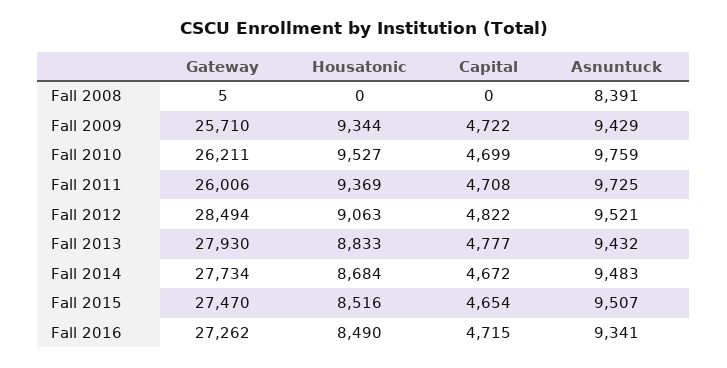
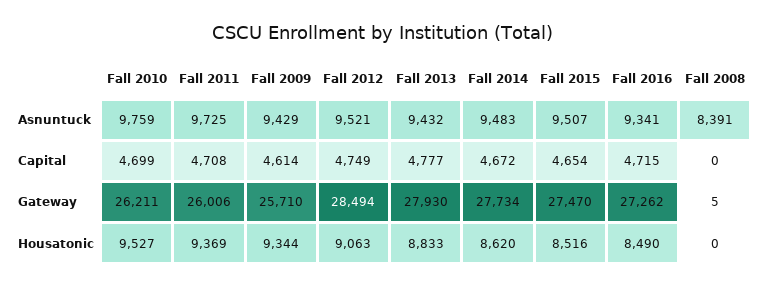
Capital, Fall 2009: 4722 -> 4614
Capital, Fall 2012: 4822 -> 4749
Housatonic, Fall 2014: 8684 -> 8620

